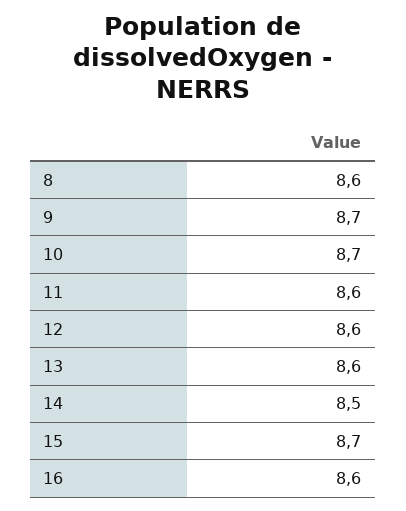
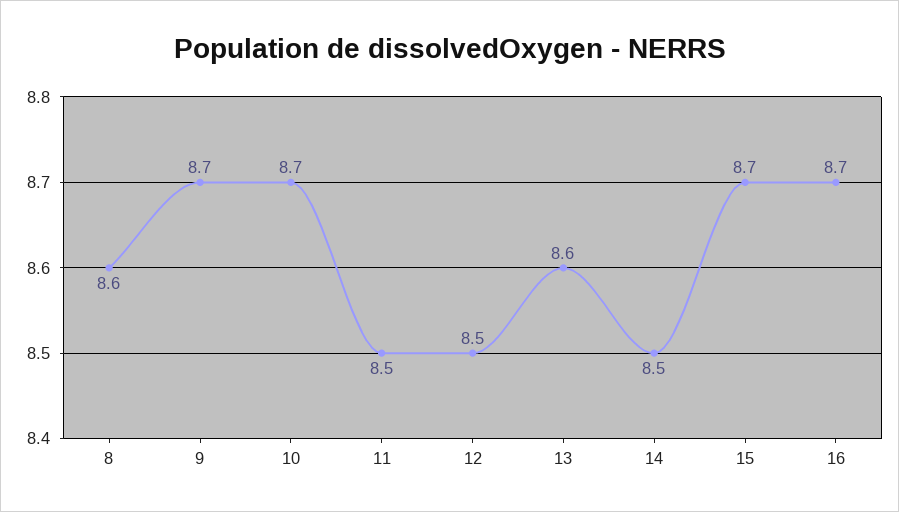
11: 8.6 -> 8.5
12: 8.6 -> 8.5
16: 8.6 -> 8.7

